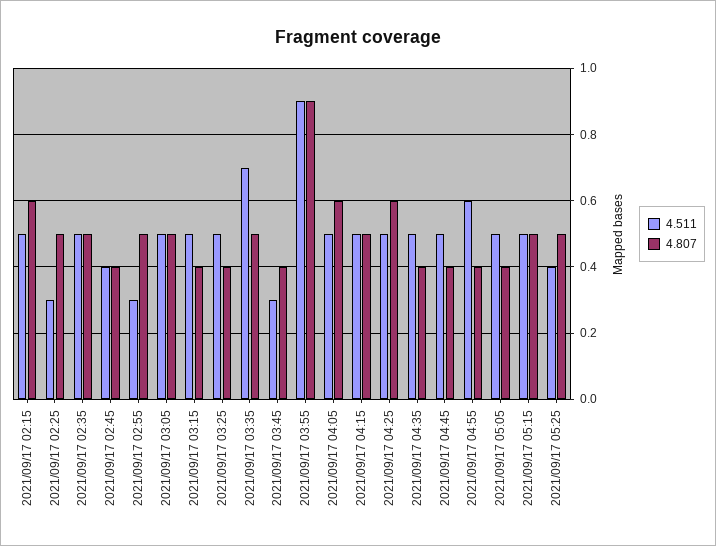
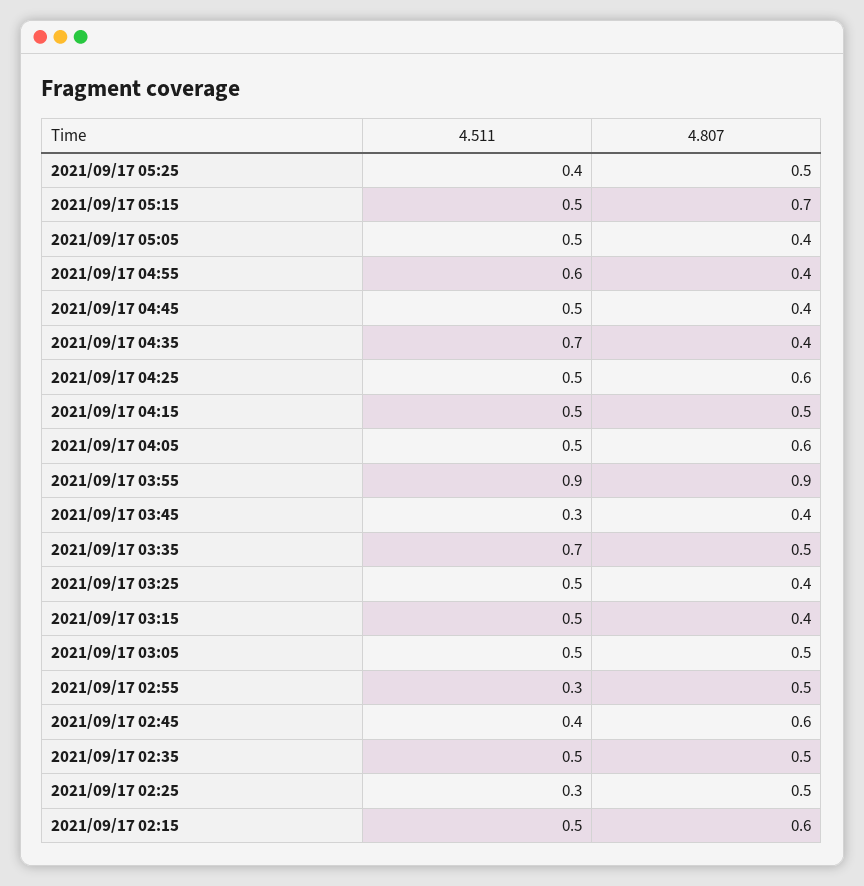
4.807, 2021/09/17 02:45: 0.4 -> 0.6
4.511, 2021/09/17 04:35: 0.5 -> 0.7
4.807, 2021/09/17 05:15: 0.5 -> 0.7

